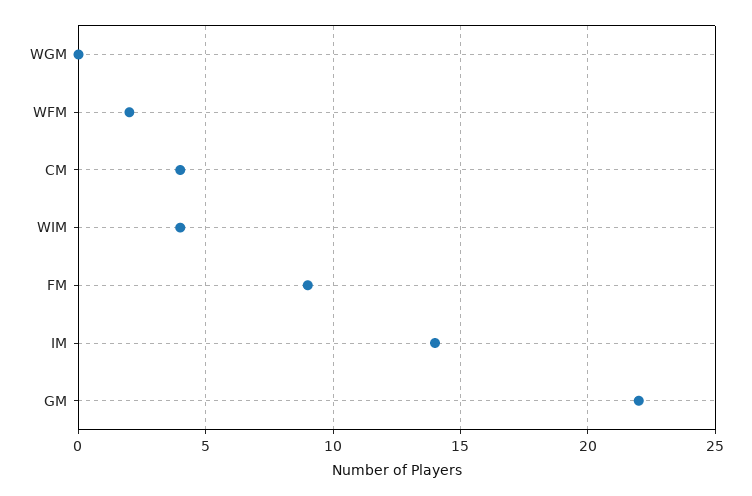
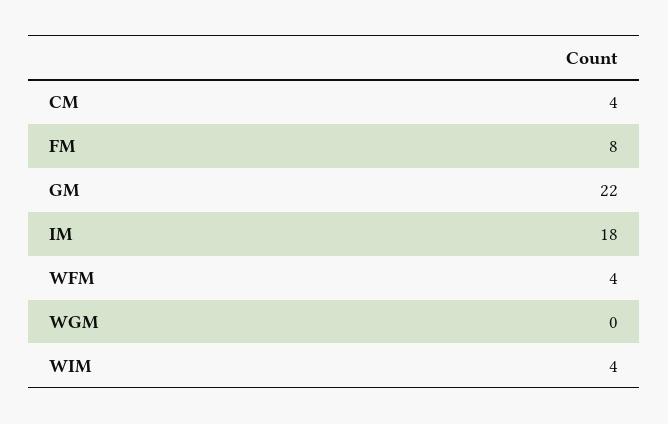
WFM: 2 -> 4
FM: 9 -> 8
IM: 14 -> 18

